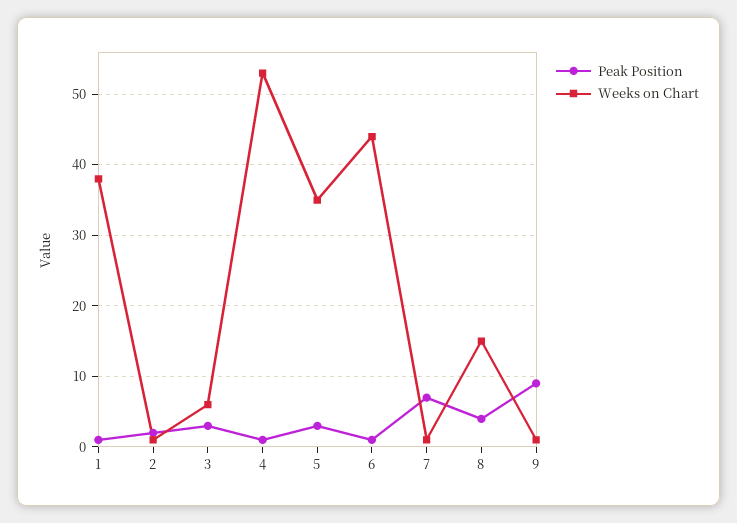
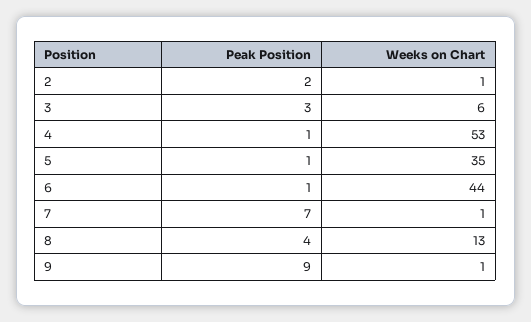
Peak Position, 1: 1 -> none
Weeks on Chart, 1: 38 -> none
Peak Position, 5: 3 -> 1
Weeks on Chart, 8: 15 -> 13

